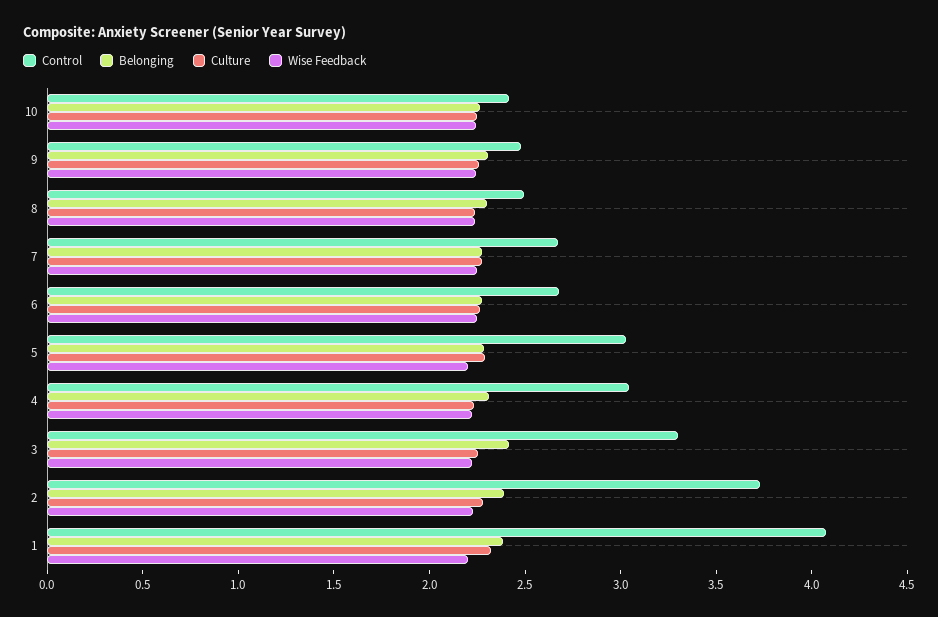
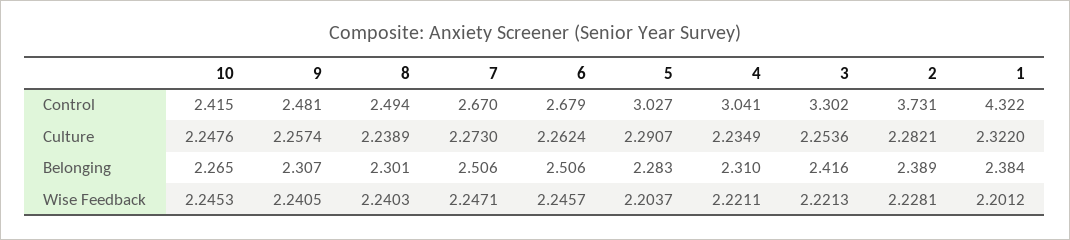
Belonging, 7: 2.3 -> 2.506
Belonging, 6: 2.3 -> 2.506
Control, 1: 4.1 -> 4.322

